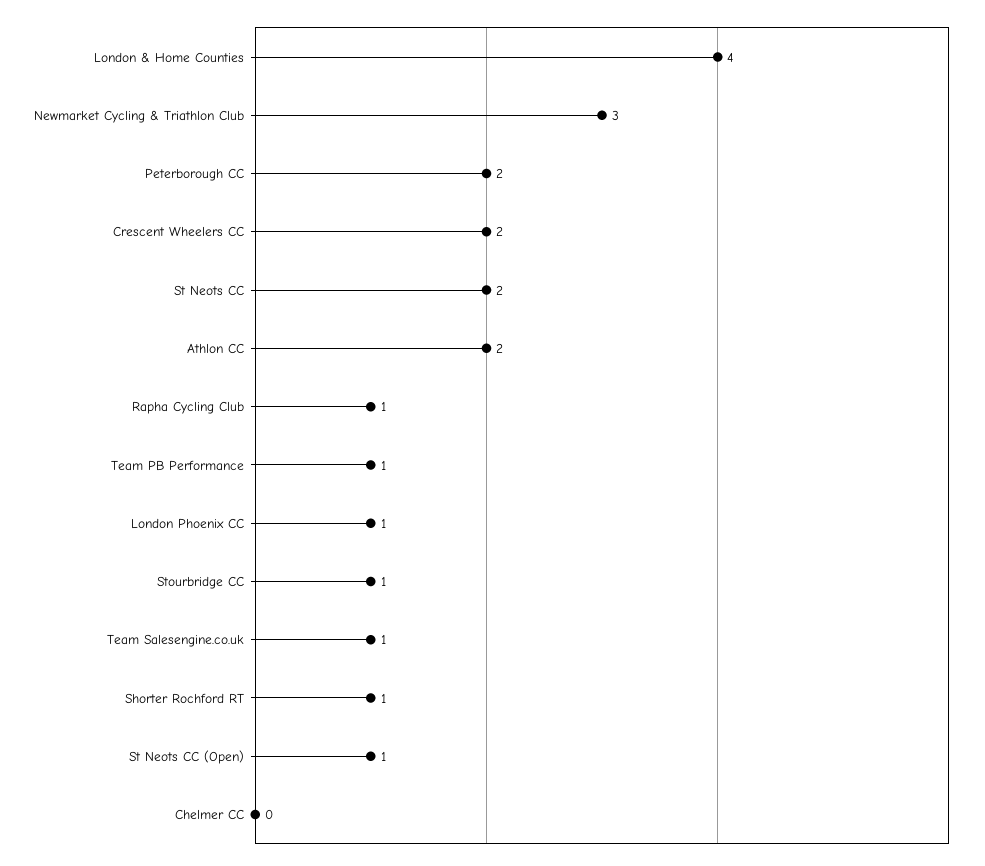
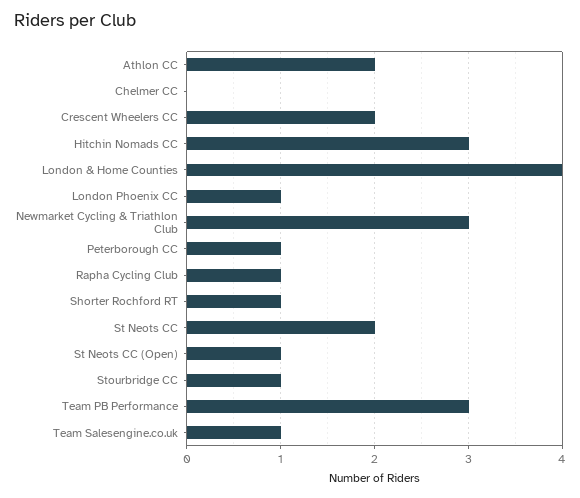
Peterborough CC: 2 -> 1
Team PB Performance: 1 -> 3
Hitchin Nomads CC: none -> 3

